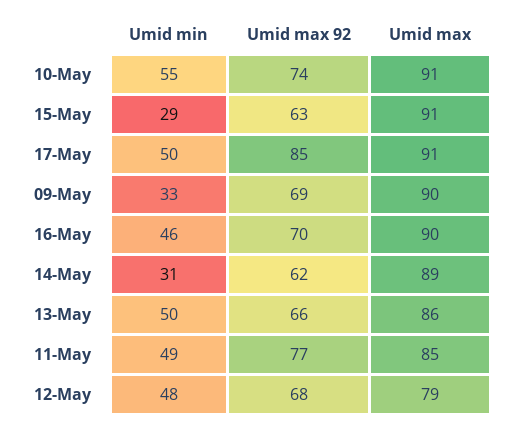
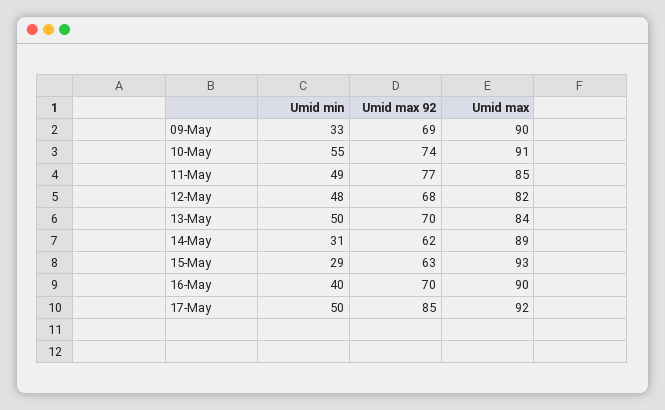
Umid max, 15-May: 91 -> 93
Umid max, 17-May: 91 -> 92
Umid min, 16-May: 46 -> 40
Umid max 92, 13-May: 66 -> 70
Umid max, 13-May: 86 -> 84
Umid max, 12-May: 79 -> 82

